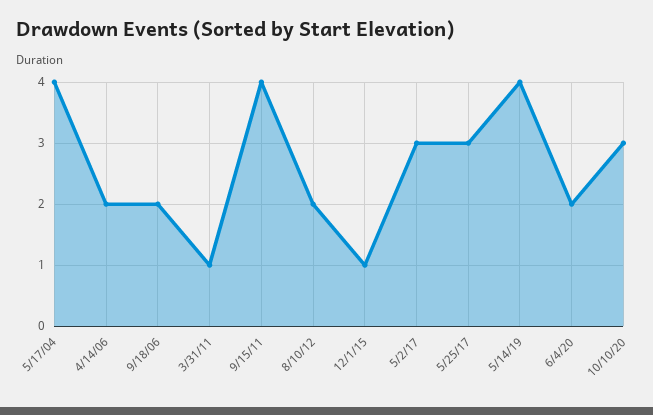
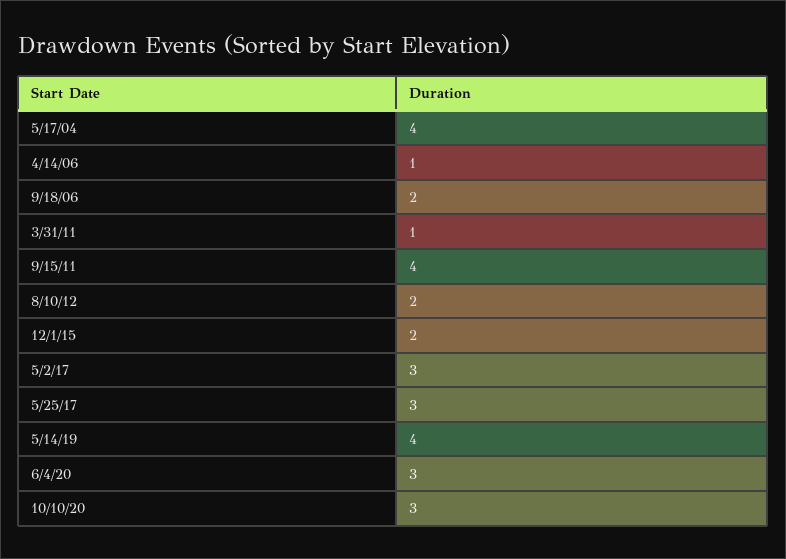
4/14/06: 2 -> 1
12/1/15: 1 -> 2
6/4/20: 2 -> 3

